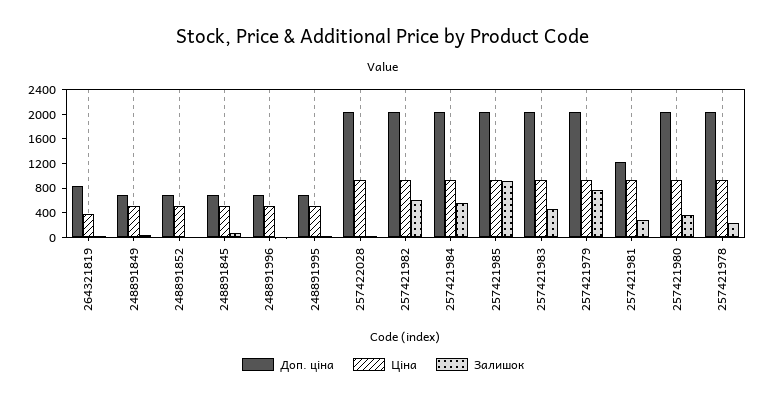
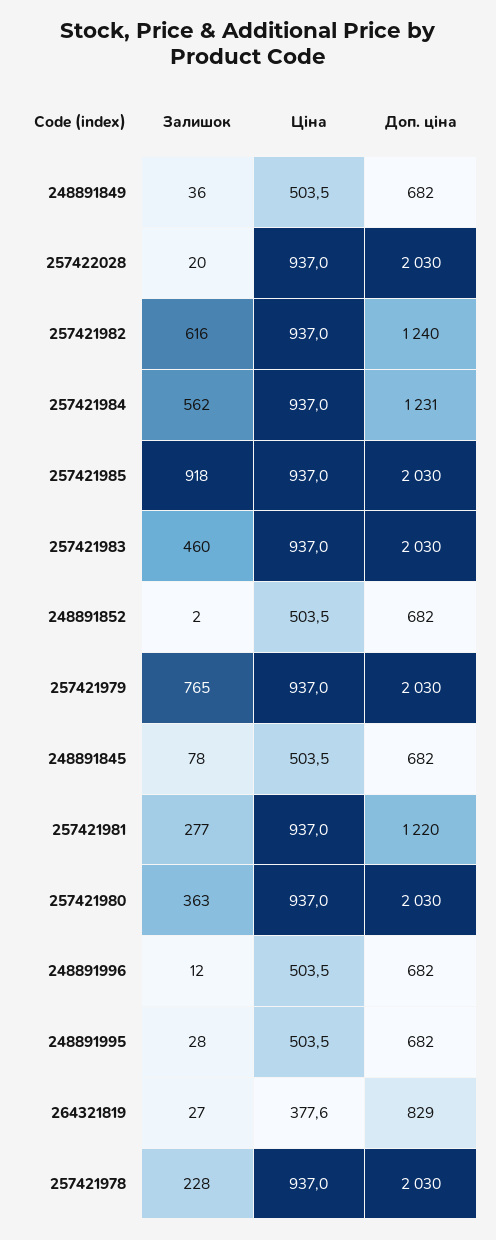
Доп. ціна, 257421982: 2000 -> 1240
Доп. ціна, 257421984: 2000 -> 1231

